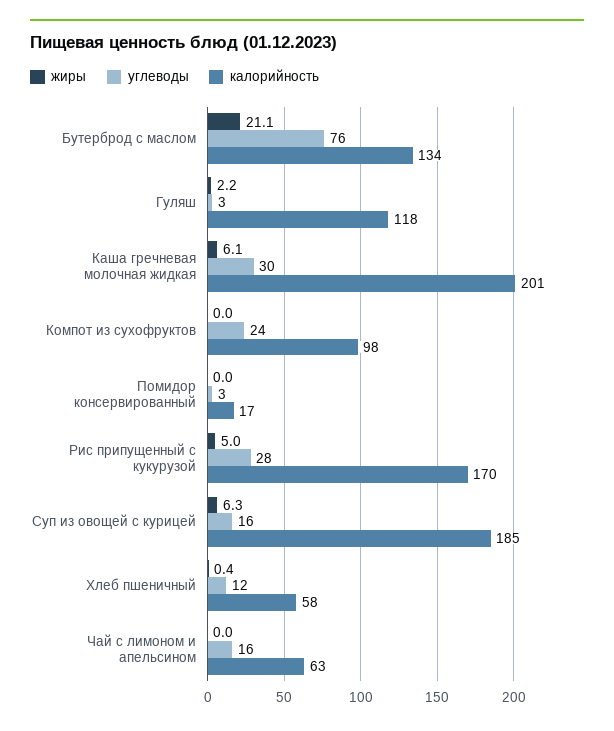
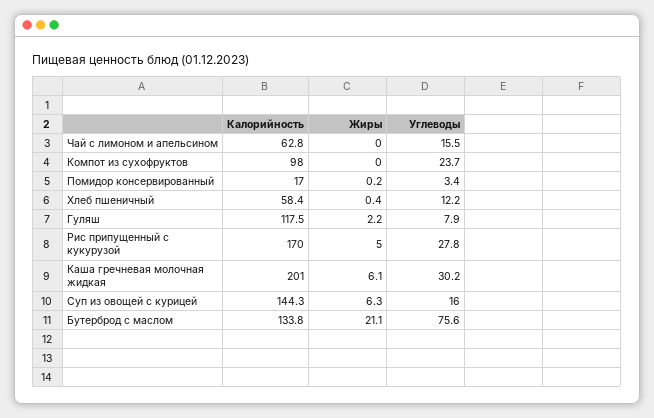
углеводы, Гуляш: 3 -> 7.9
жиры, Помидор консервированный: 0 -> 0.2
калорийность, Суп из овощей с курицей: 185 -> 144.3

